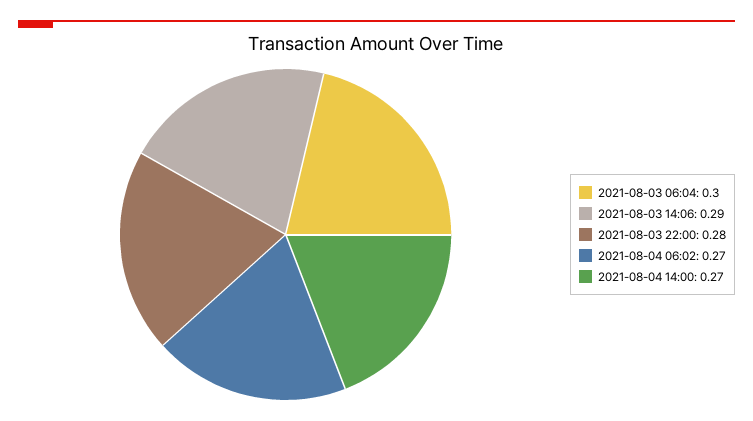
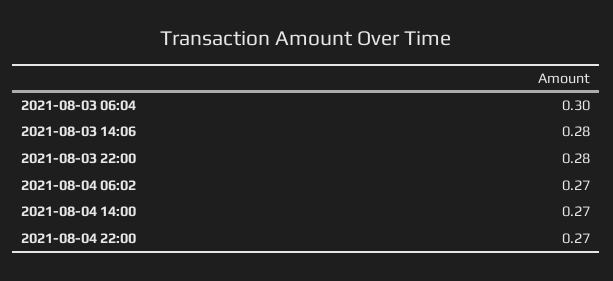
2021-08-03 14:06: 0.29 -> 0.28
2021-08-04 22:00: none -> 0.27

